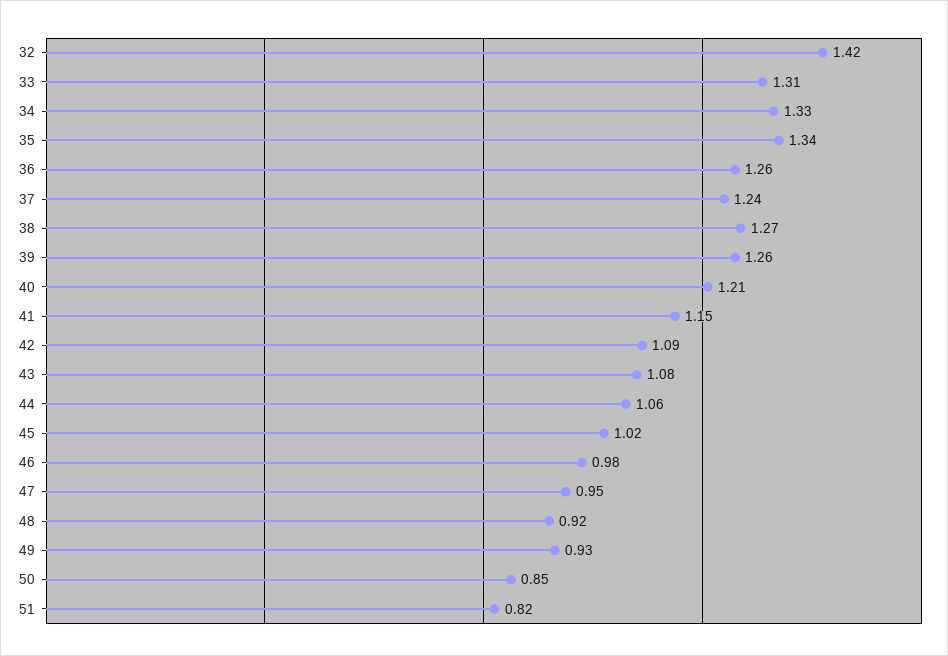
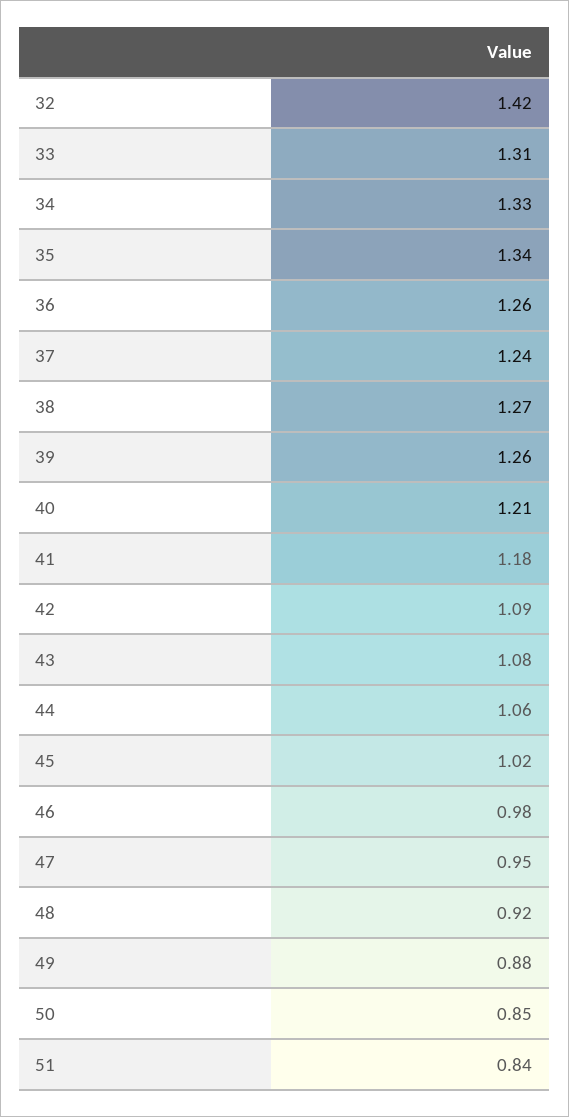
41: 1.15 -> 1.18
49: 0.93 -> 0.88
51: 0.82 -> 0.84

